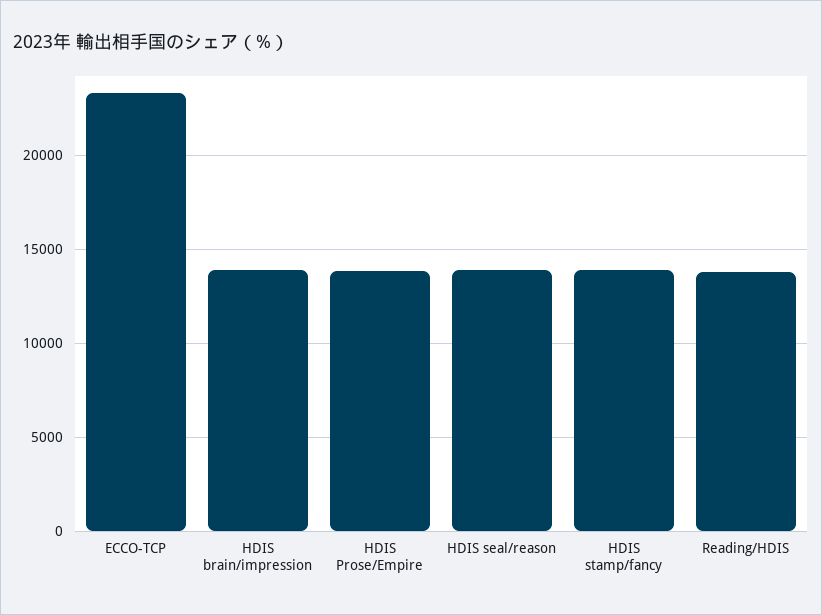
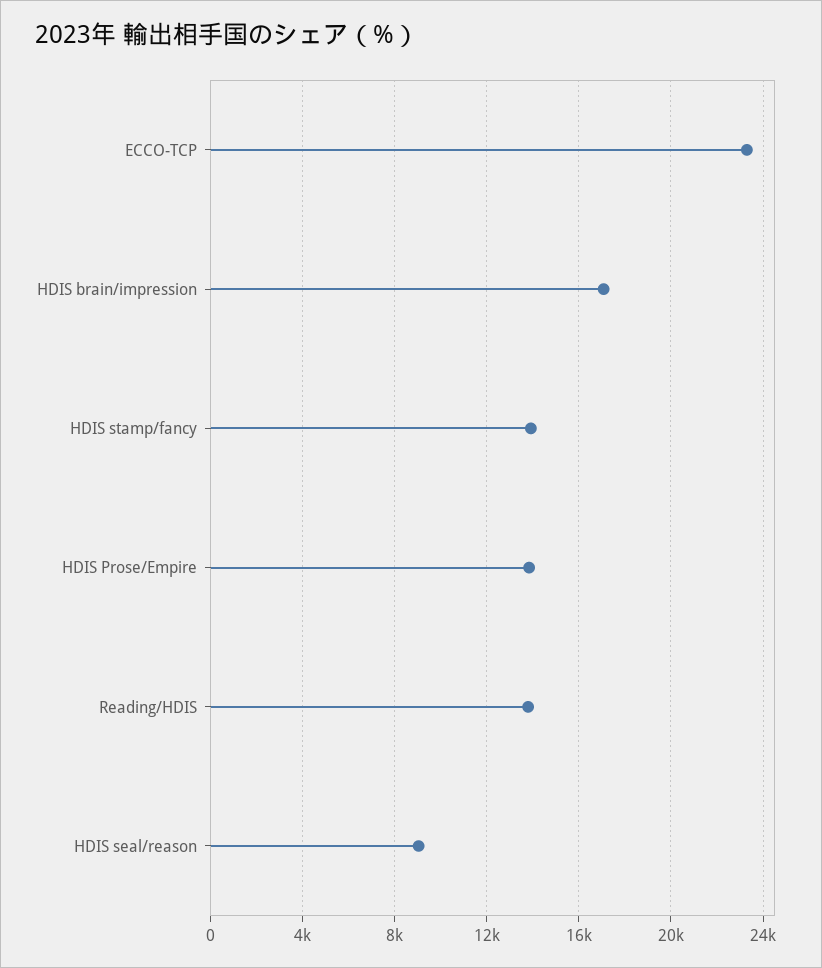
HDIS brain/impression: 14000 -> 17000
HDIS seal/reason: 14000 -> 9000

